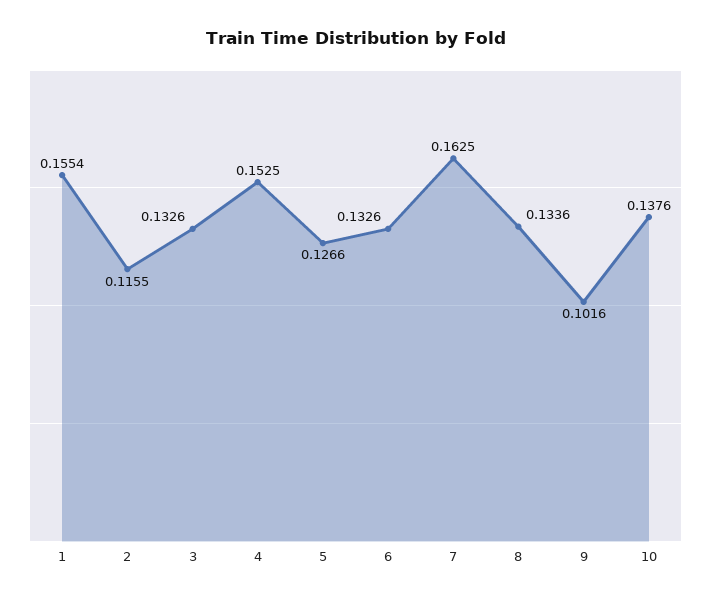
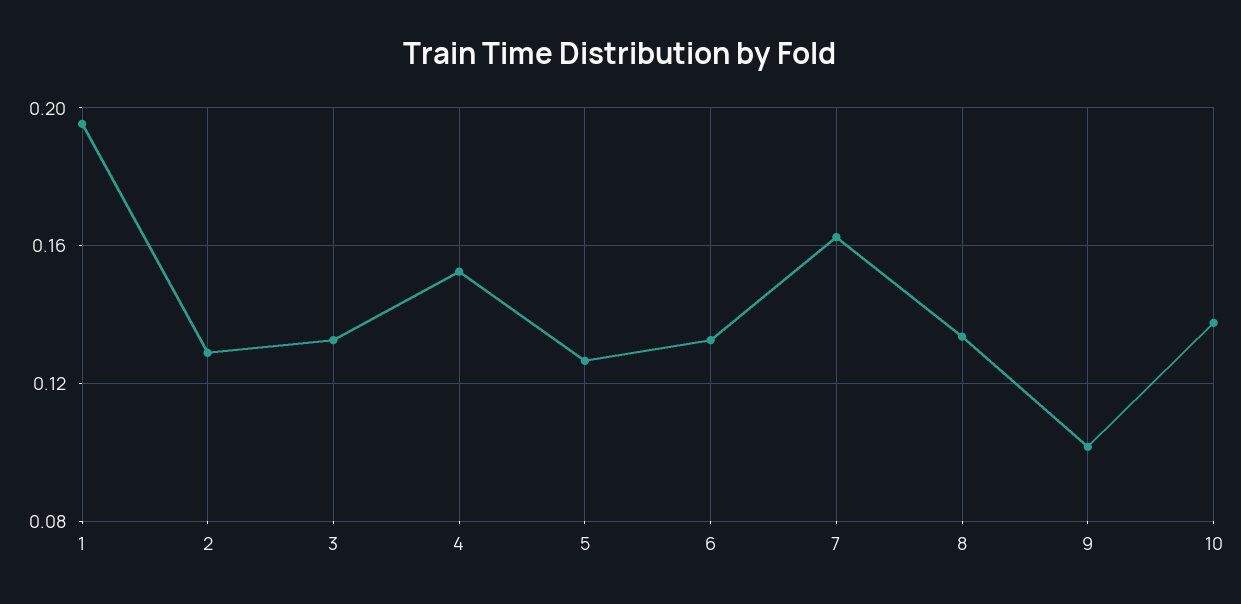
1: 0.1554 -> 0.195
2: 0.1155 -> 0.13

